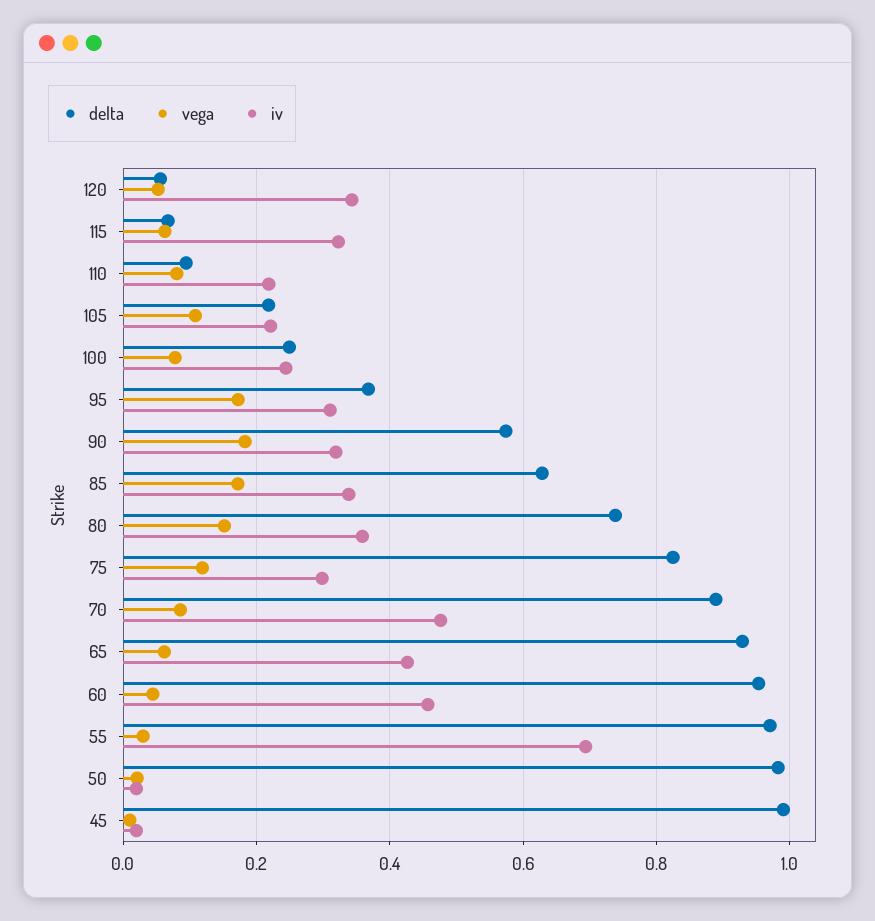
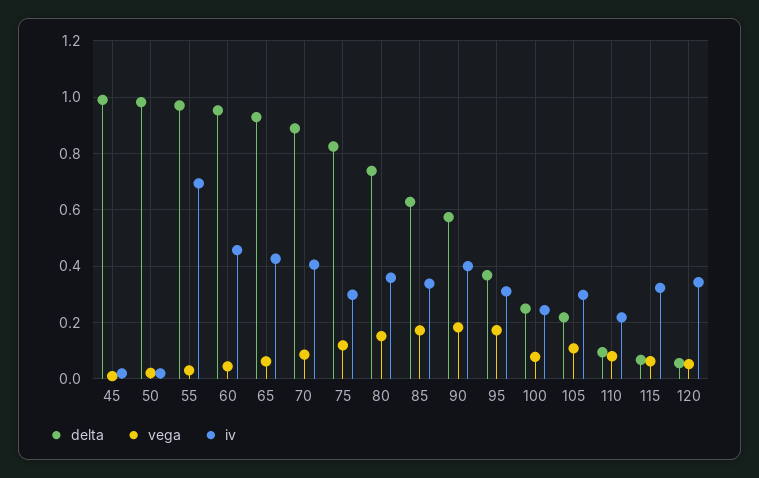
iv, 105: 0.22 -> 0.3
iv, 90: 0.32 -> 0.4
iv, 70: 0.48 -> 0.4

